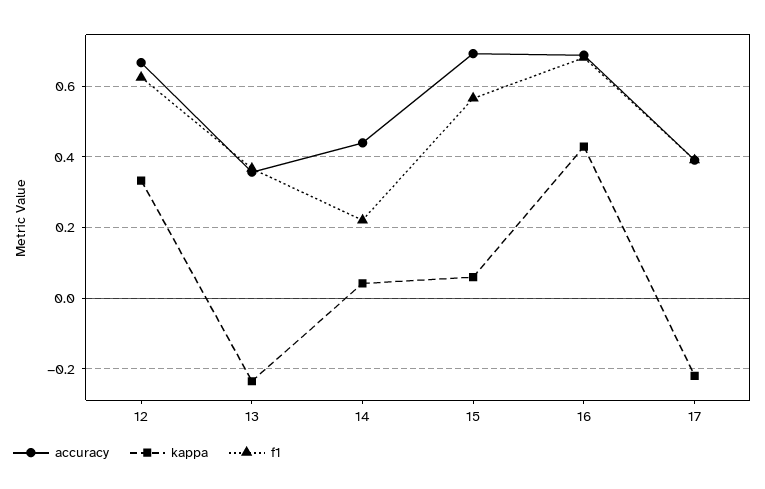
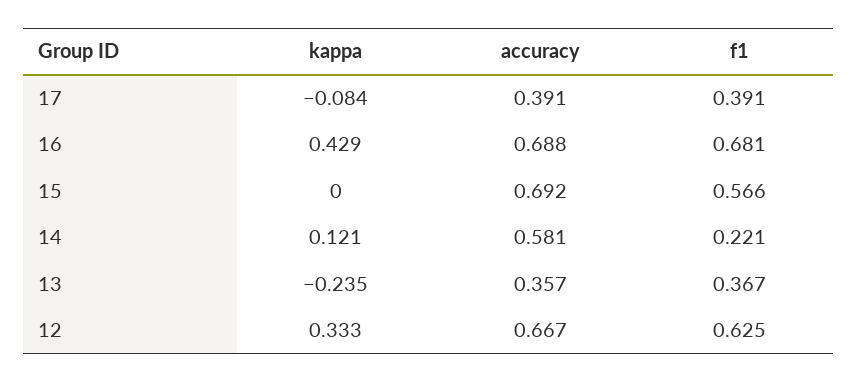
accuracy, 14: 0.44 -> 0.581
kappa, 14: 0.04 -> 0.121
kappa, 15: 0.06 -> 0
kappa, 17: -0.22 -> -0.084

